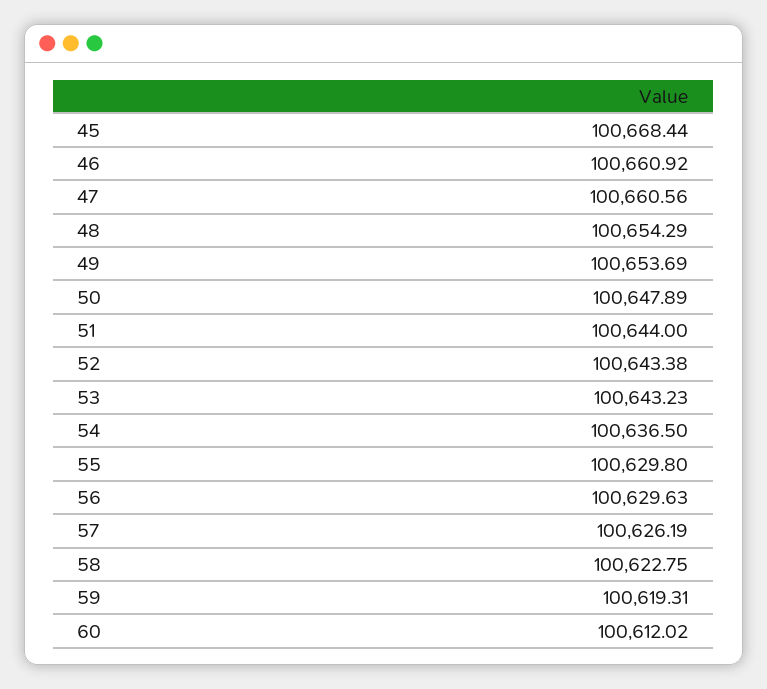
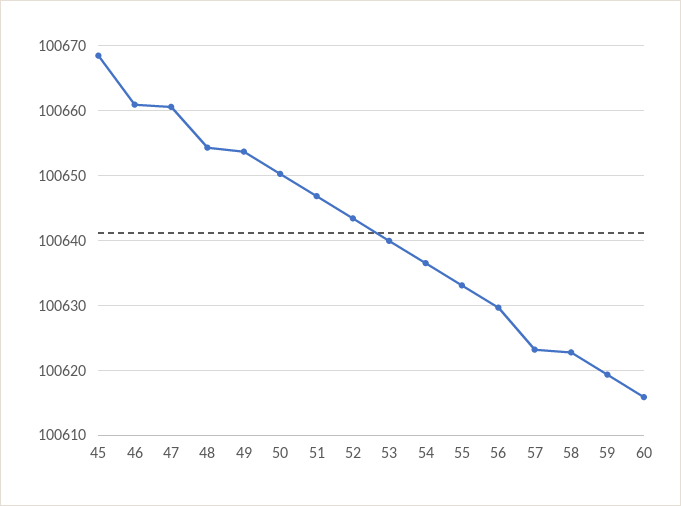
50: 100647.89 -> 100650
51: 100644 -> 100647
53: 100643.23 -> 100640
55: 100629.8 -> 100633
57: 100626.19 -> 100623
60: 100612.02 -> 100616

